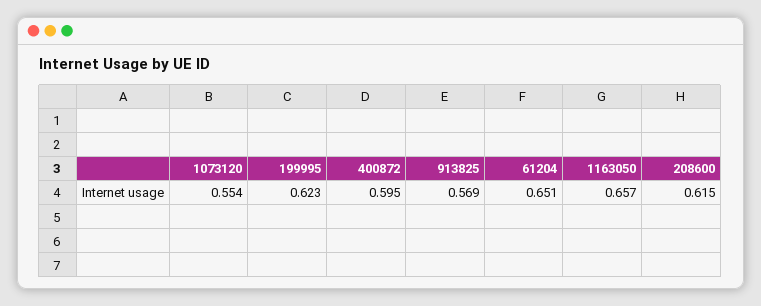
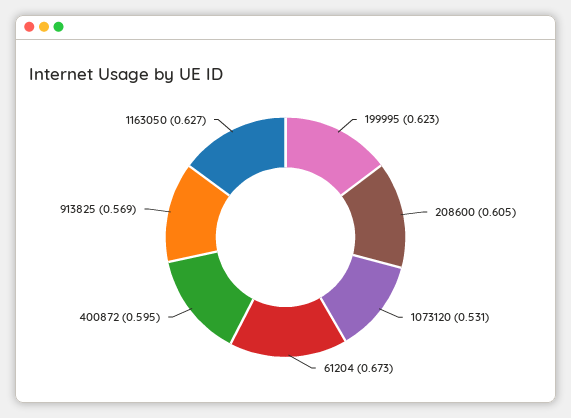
1073120: 0.554 -> 0.531
61204: 0.651 -> 0.673
1163050: 0.657 -> 0.627
208600: 0.615 -> 0.605

